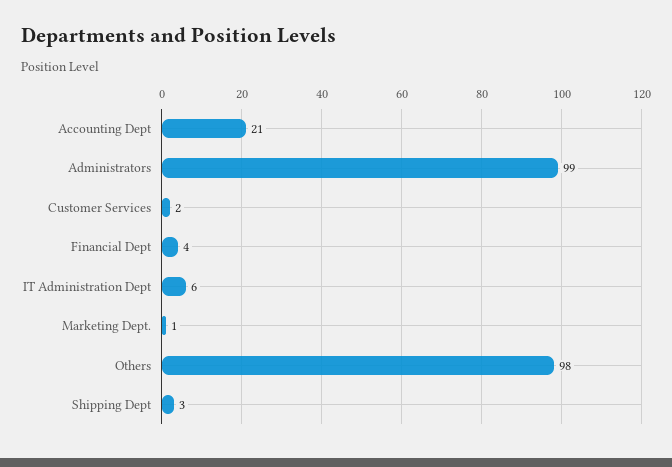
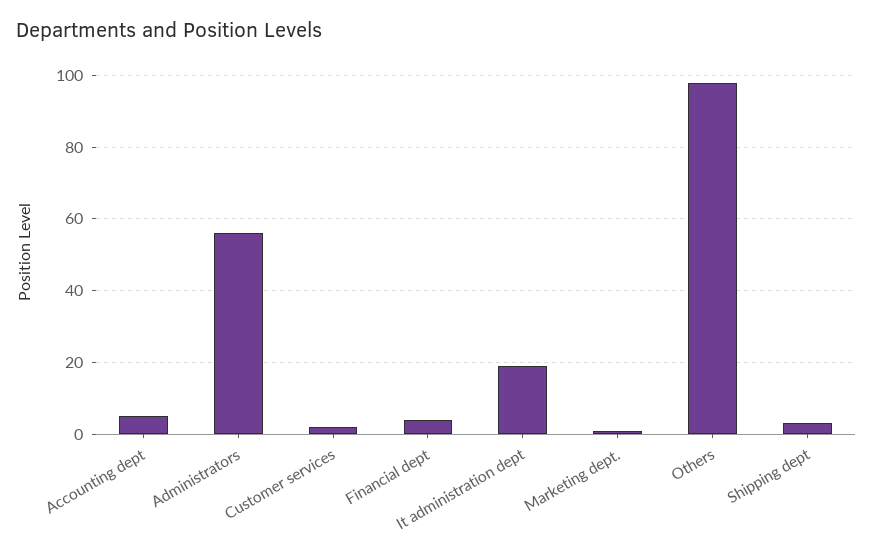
Accounting Dept: 21 -> 5
Administrators: 99 -> 55
IT Administration Dept: 6 -> 20

